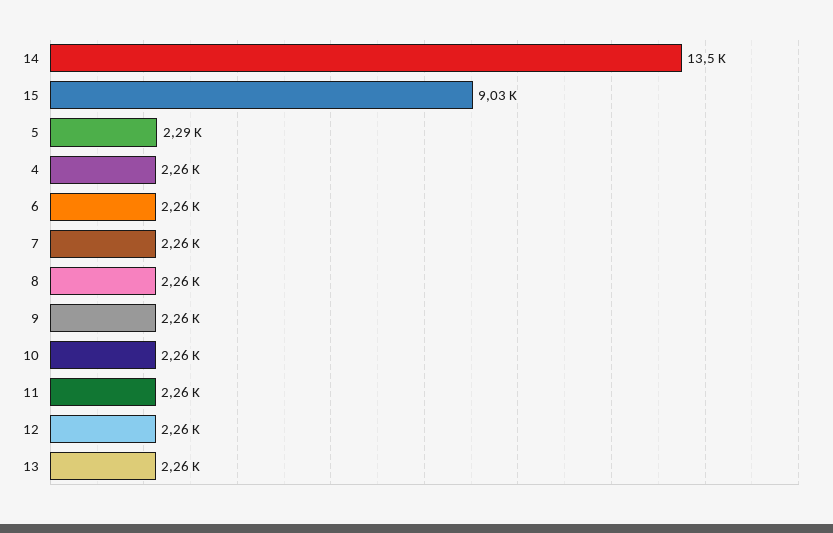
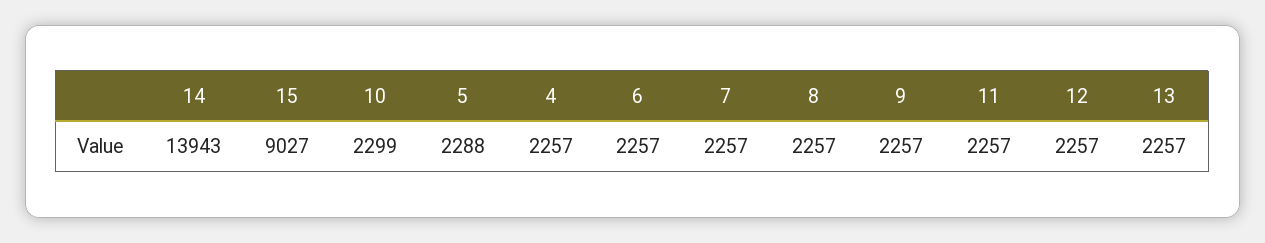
14: 13500 -> 13943
10: 2260 -> 2299

